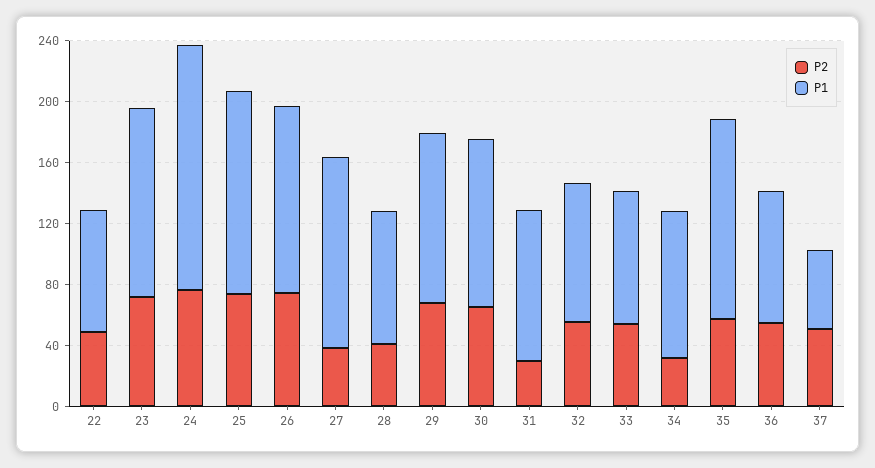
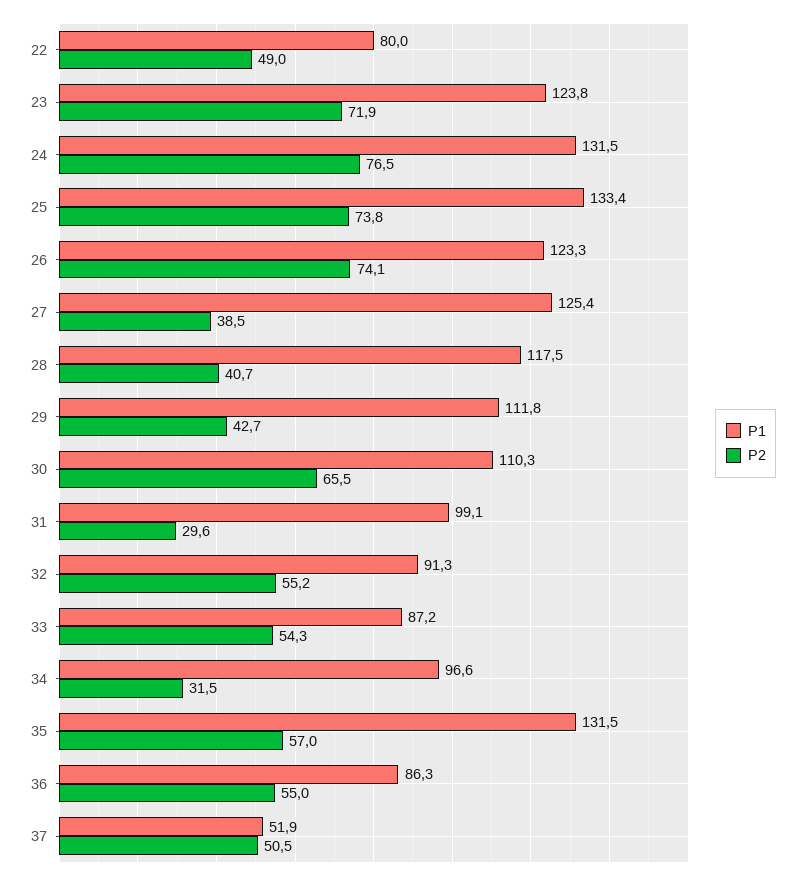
P1, 24: 160 -> 131.5
P1, 28: 90 -> 117.5
P2, 29: 70 -> 42.7

